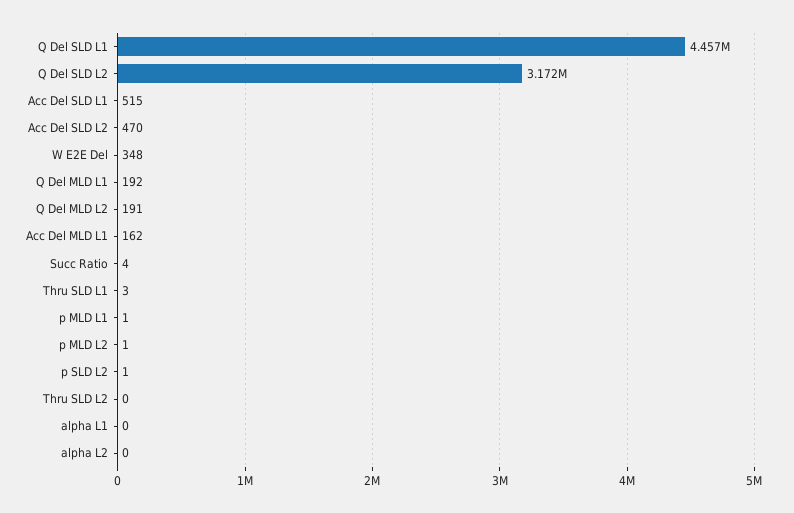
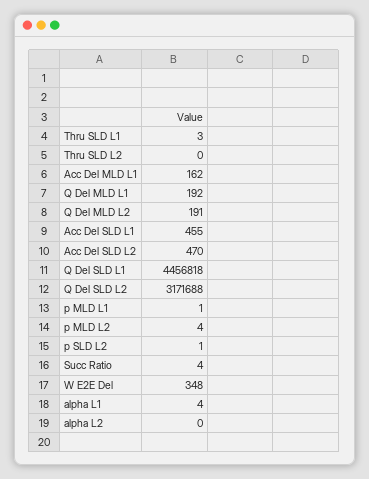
Acc Del SLD L1: 515 -> 455
p MLD L2: 1 -> 4
alpha L1: 0 -> 4

